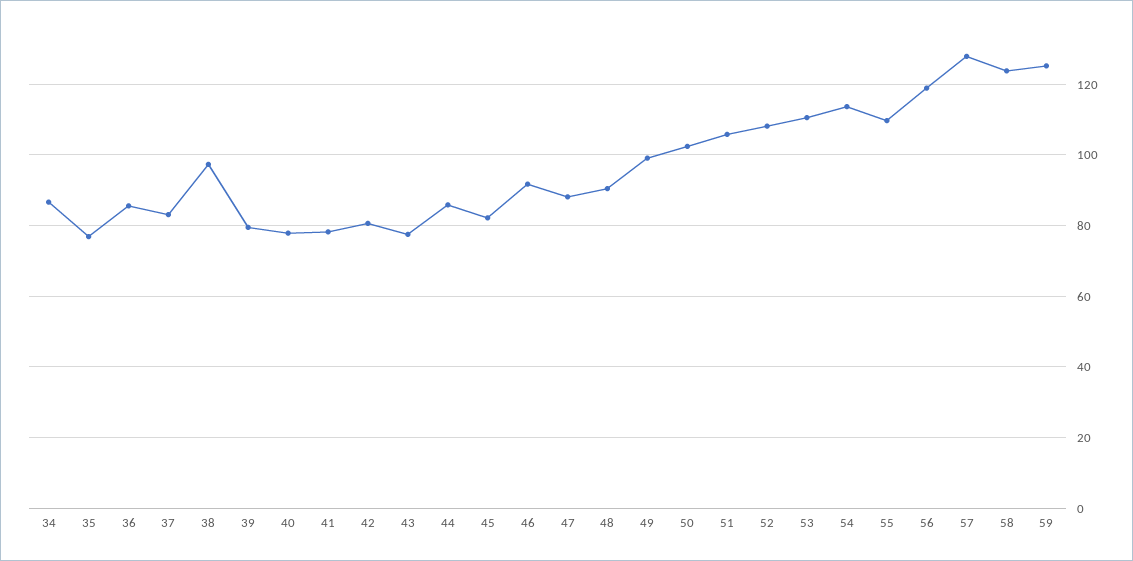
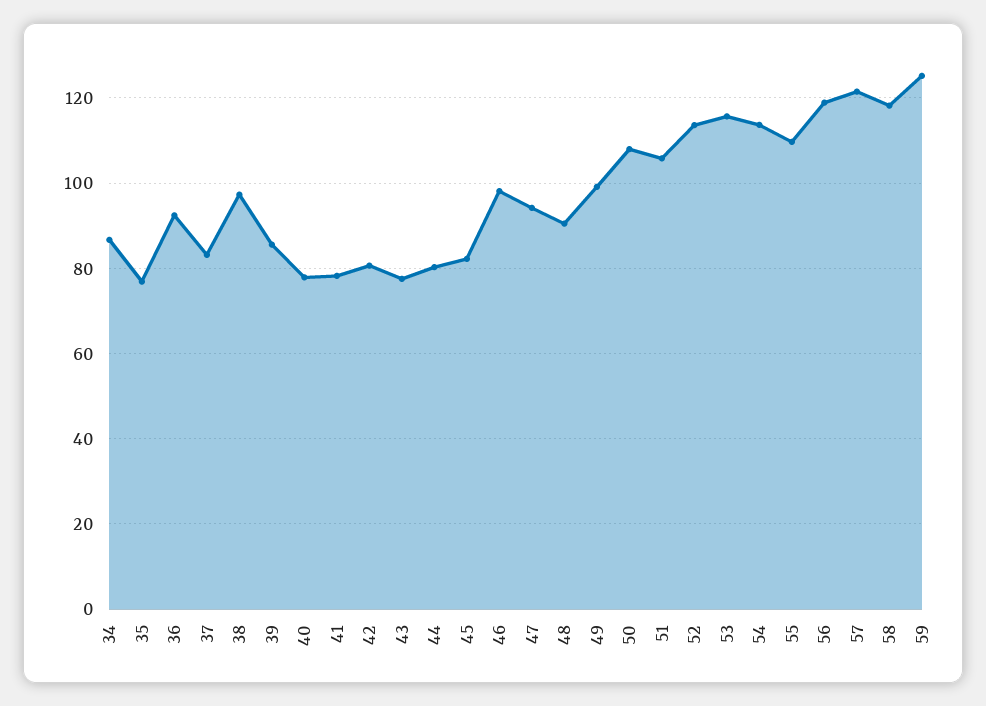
36: 86 -> 92
39: 80 -> 86
44: 86 -> 80
46: 92 -> 98
47: 88 -> 94
50: 102 -> 108
52: 108 -> 114
53: 110 -> 116
57: 128 -> 122
58: 124 -> 118

